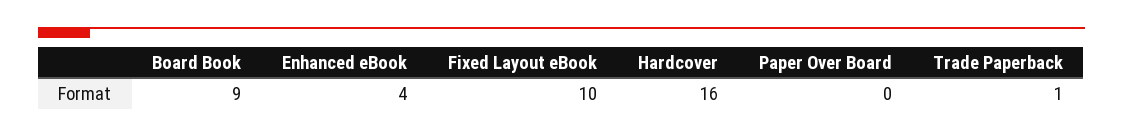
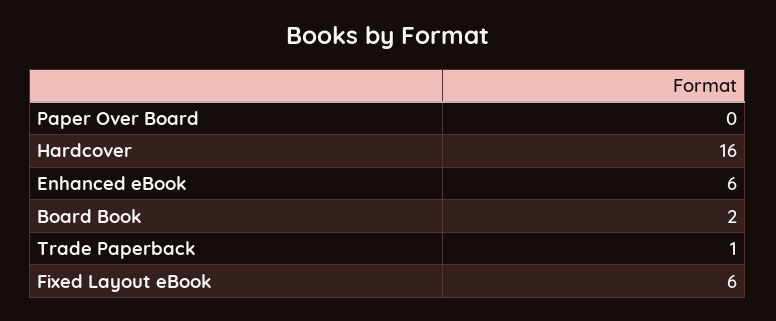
Board Book: 9 -> 2
Enhanced eBook: 4 -> 6
Fixed Layout eBook: 10 -> 6

